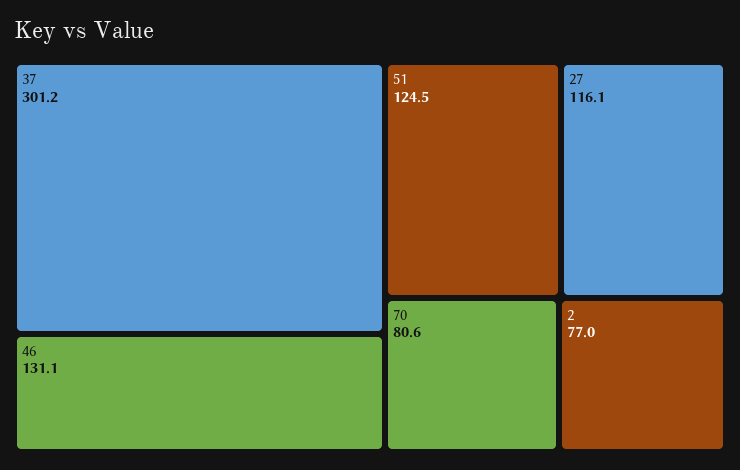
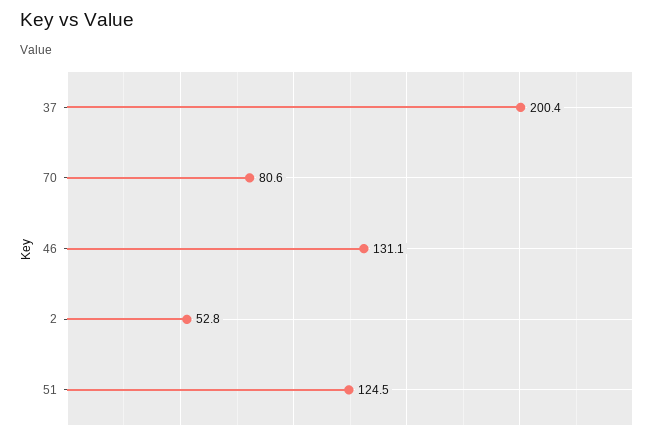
37: 301.2 -> 200.4
27: 116.1 -> none
2: 77 -> 52.8

